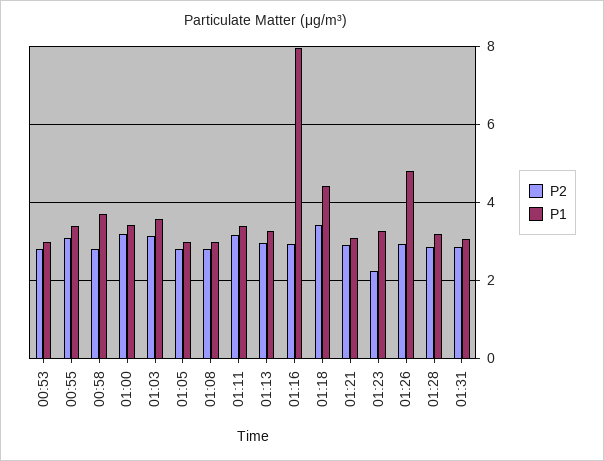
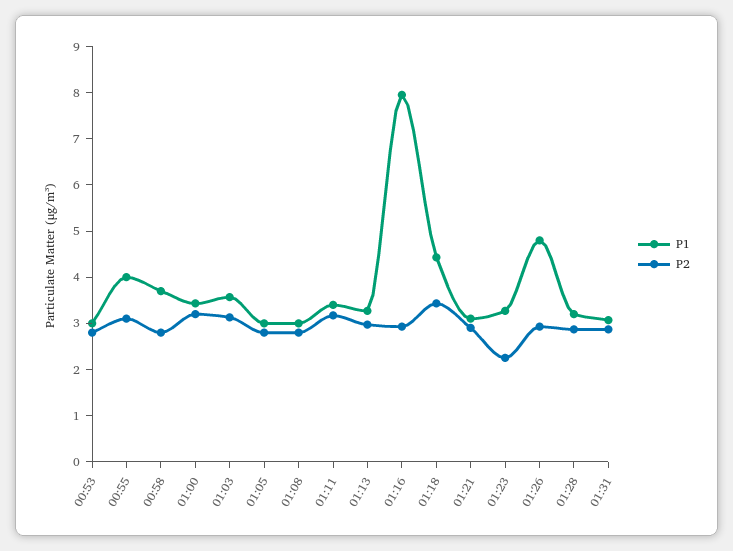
P1, 00:55: 3.4 -> 4

